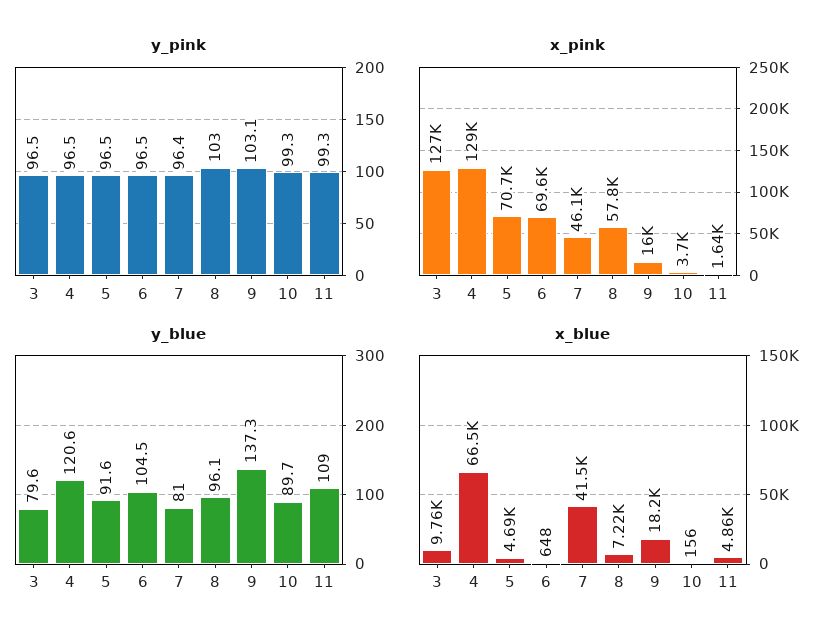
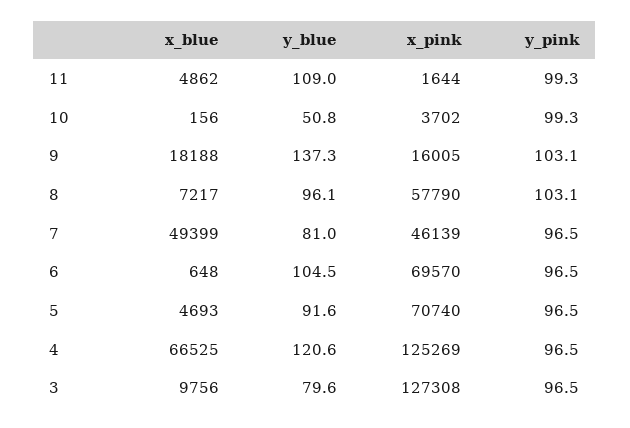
y_pink, 7: 96.4 -> 96.5
y_pink, 8: 103 -> 103.1
x_pink, 4: 129000 -> 125269
y_blue, 10: 89.7 -> 50.8
x_blue, 7: 41500 -> 49399

